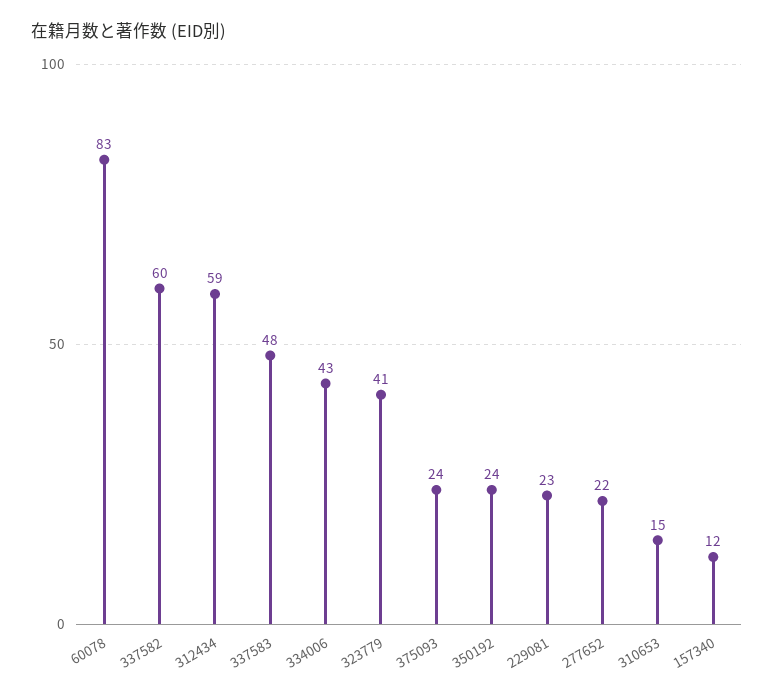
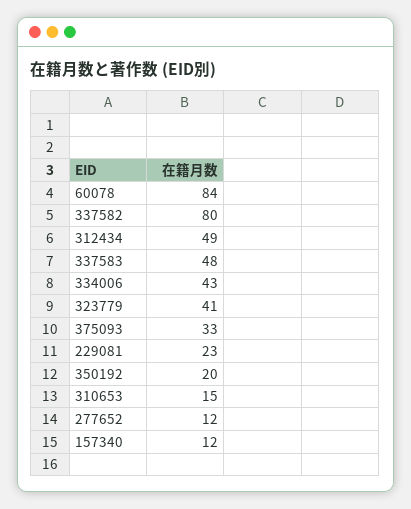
60078: 83 -> 84
337582: 60 -> 80
312434: 59 -> 49
375093: 24 -> 33
350192: 24 -> 20
277652: 22 -> 12

